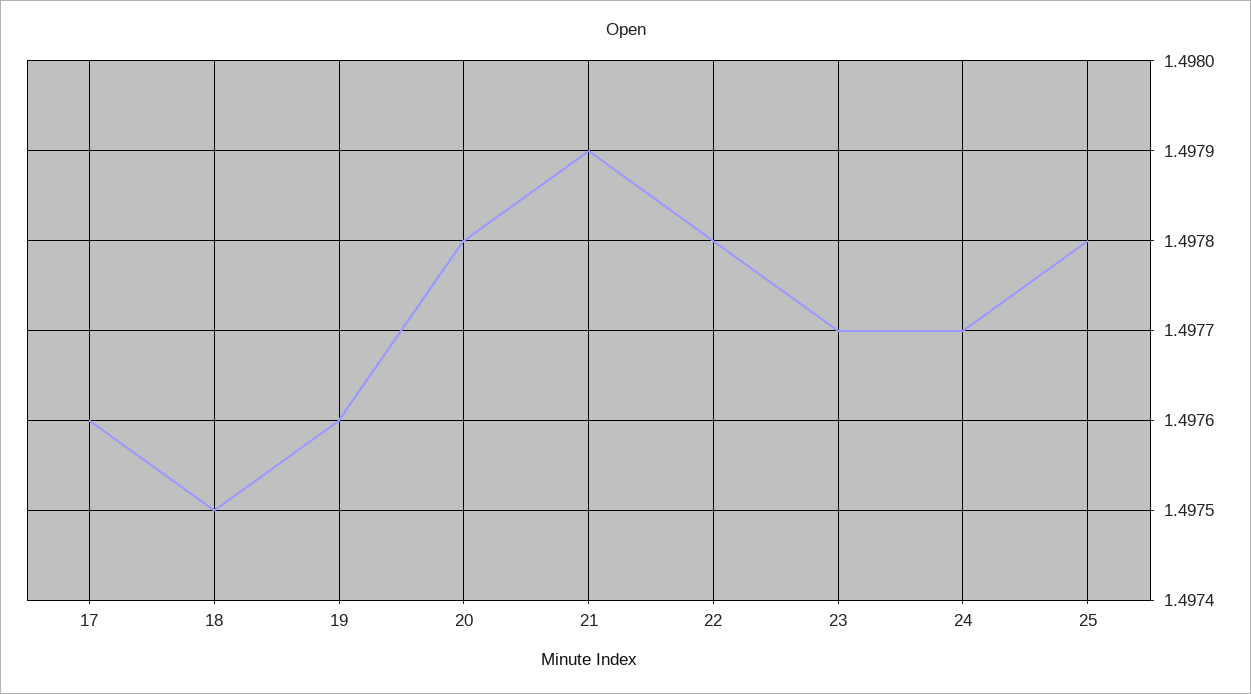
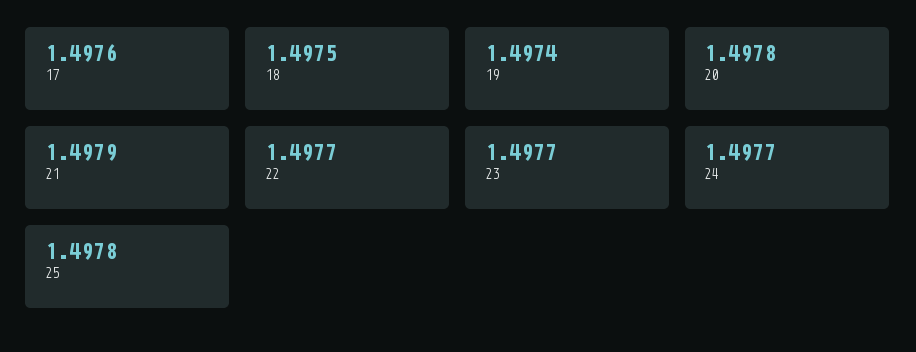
19: 1.4976 -> 1.4974
22: 1.4978 -> 1.4977

